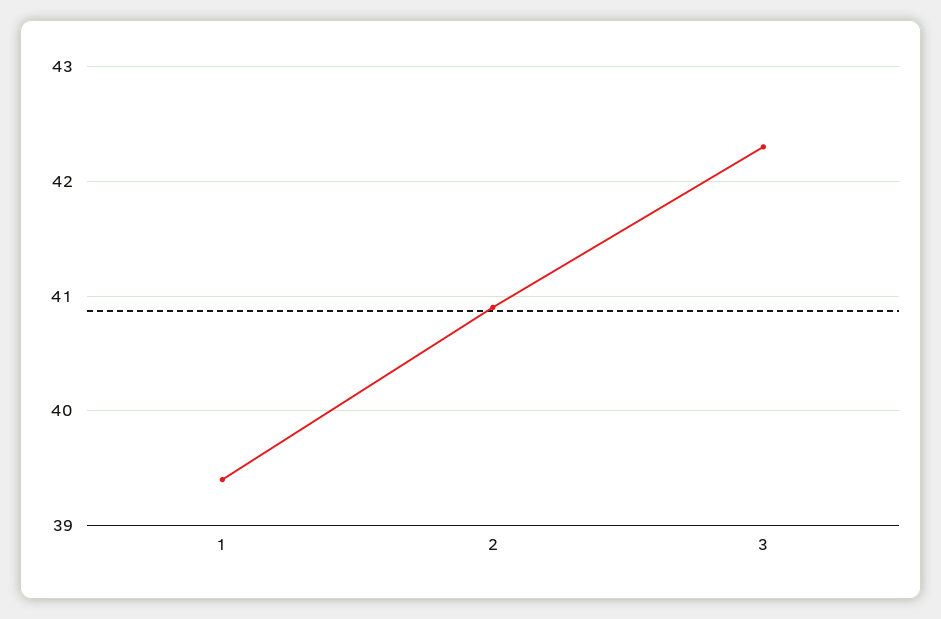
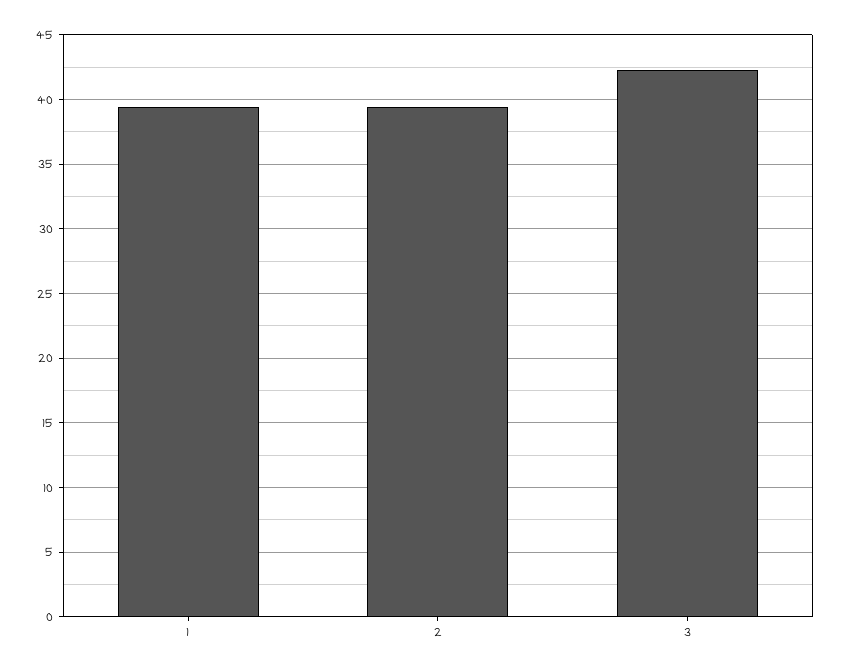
2: 40.9 -> 39.5

